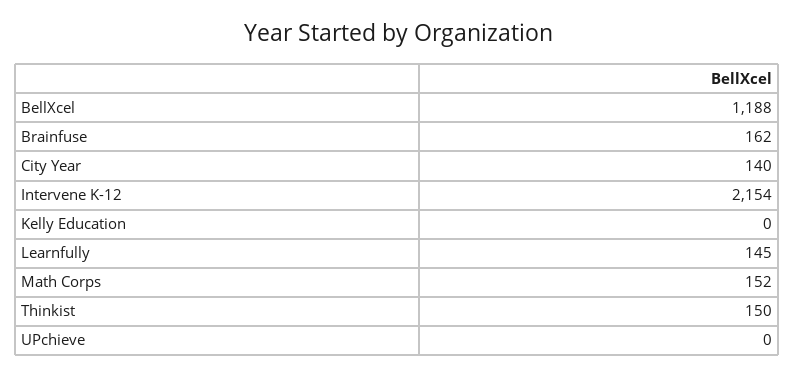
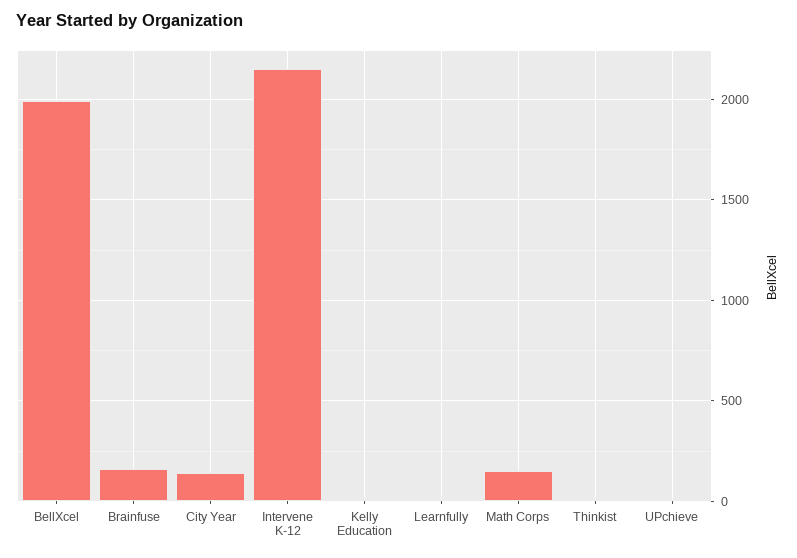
BellXcel: 1188 -> 2000
Learnfully: 145 -> 0
Thinkist: 150 -> 0

